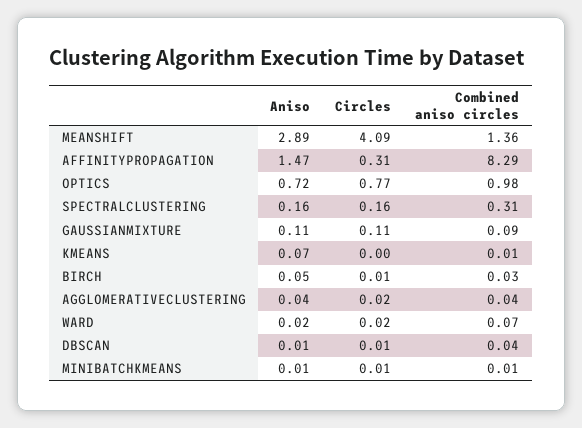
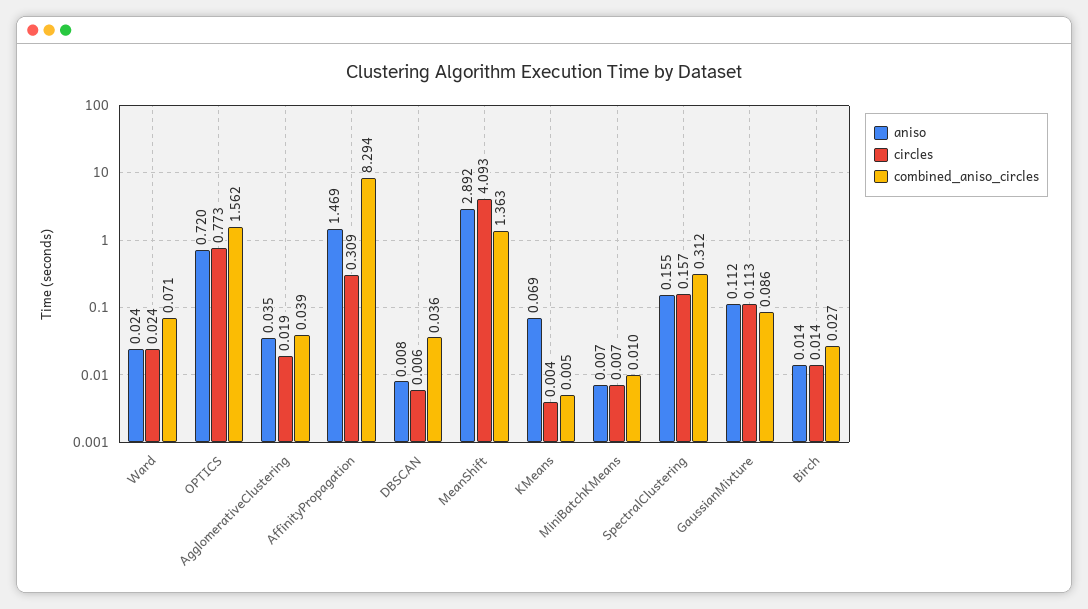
Combined aniso circles, OPTICS: 0.98 -> 1.562
Aniso, BIRCH: 0.05 -> 0.014

